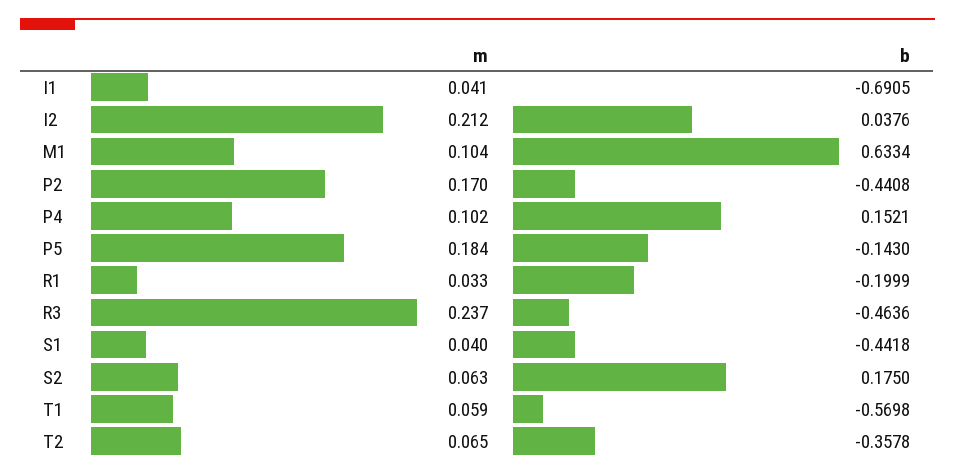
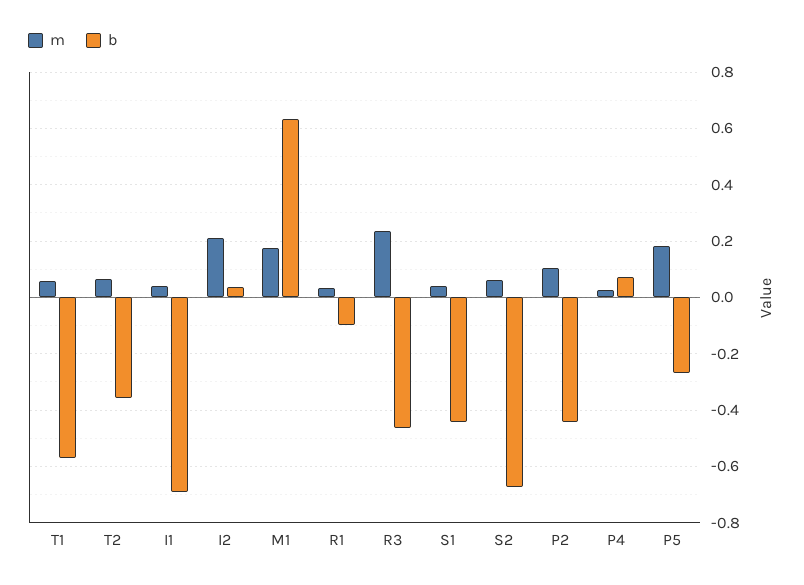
m, M1: 0.104 -> 0.175
m, P2: 0.17 -> 0.1
m, P4: 0.102 -> 0.025
b, P4: 0.1521 -> 0.075
b, P5: -0.143 -> -0.275
b, R1: -0.1999 -> -0.1
b, S2: 0.175 -> -0.675

